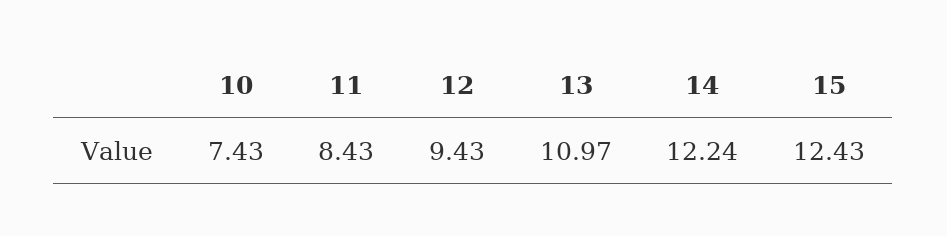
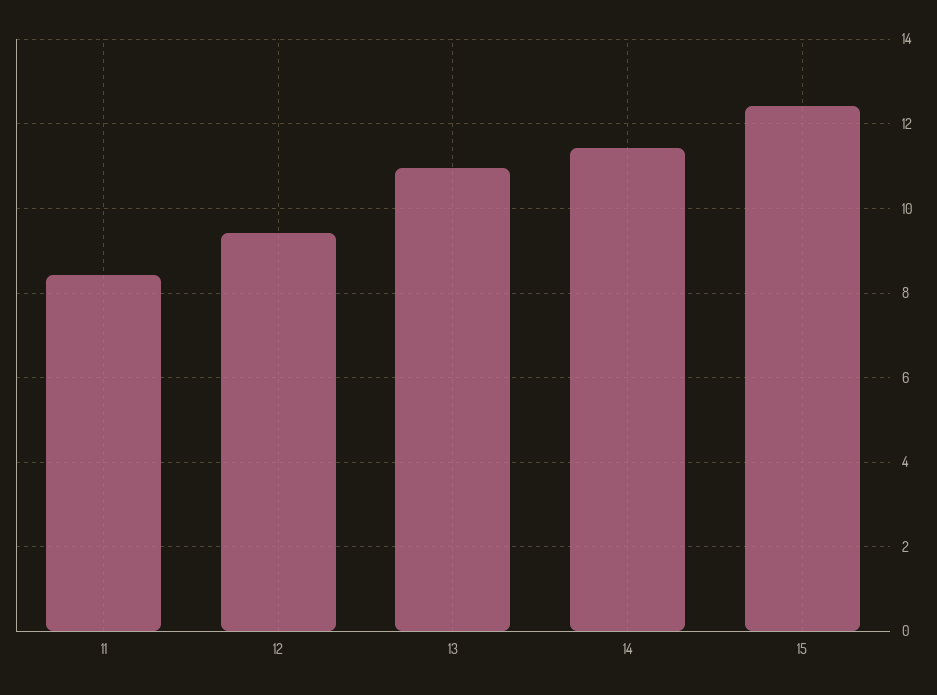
10: 7.43 -> none
14: 12.24 -> 11.4

